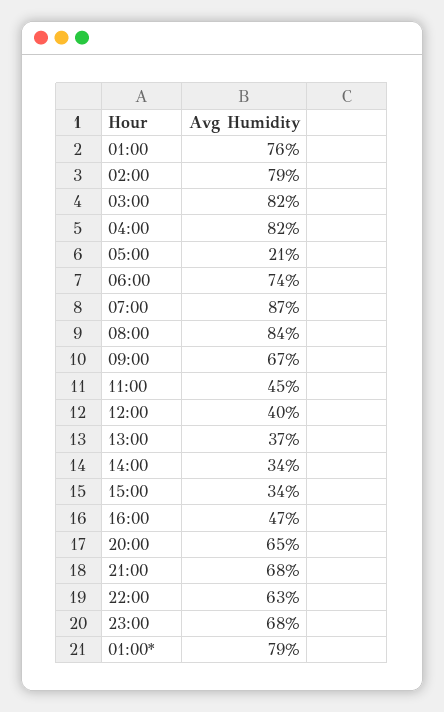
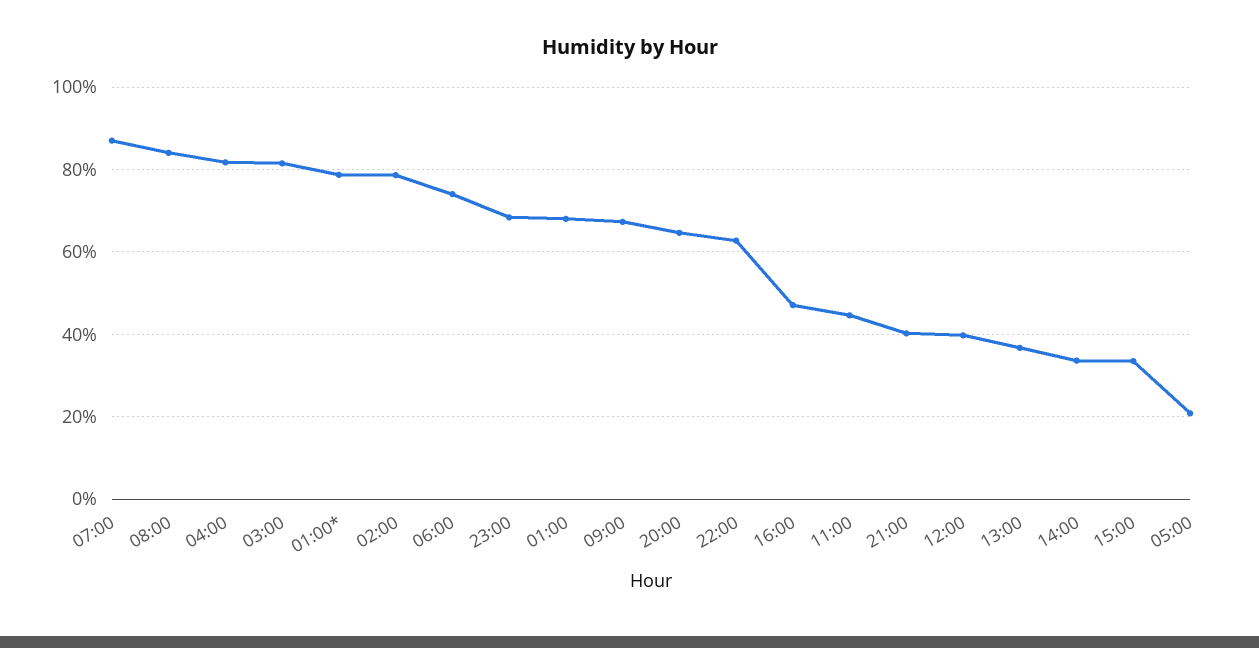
01:00: 76 -> 68
21:00: 68 -> 40

